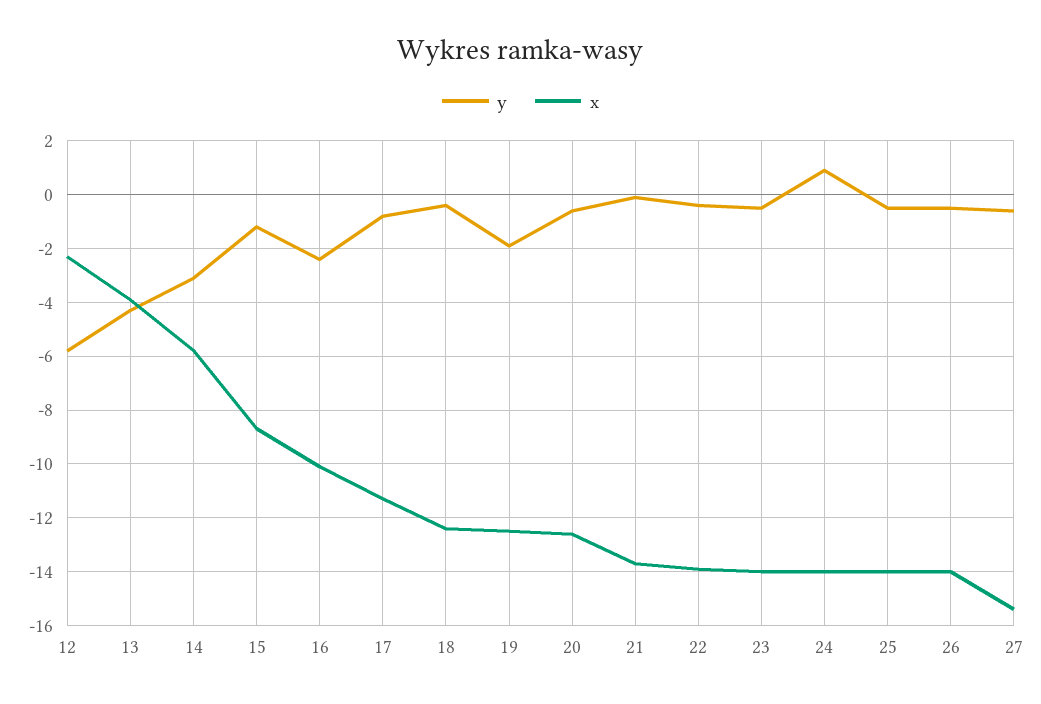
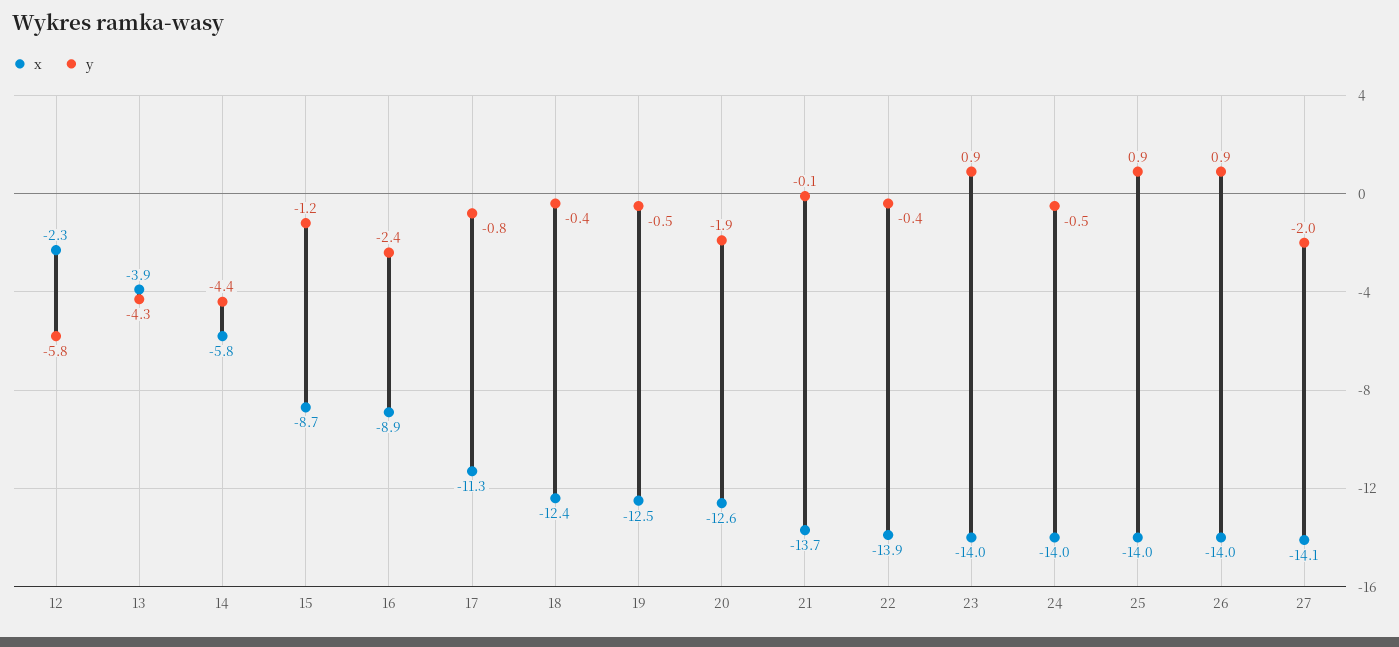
y, 14: -3 -> -4.4
x, 16: -10 -> -8.9
y, 19: -2 -> -0.5
y, 20: -0.5 -> -1.9
y, 23: -0.5 -> 0.9
y, 24: 1 -> -0.5
y, 25: -0.5 -> 0.9
y, 26: -0.5 -> 0.9
y, 27: -0.5 -> -2
x, 27: -15.5 -> -14.1

